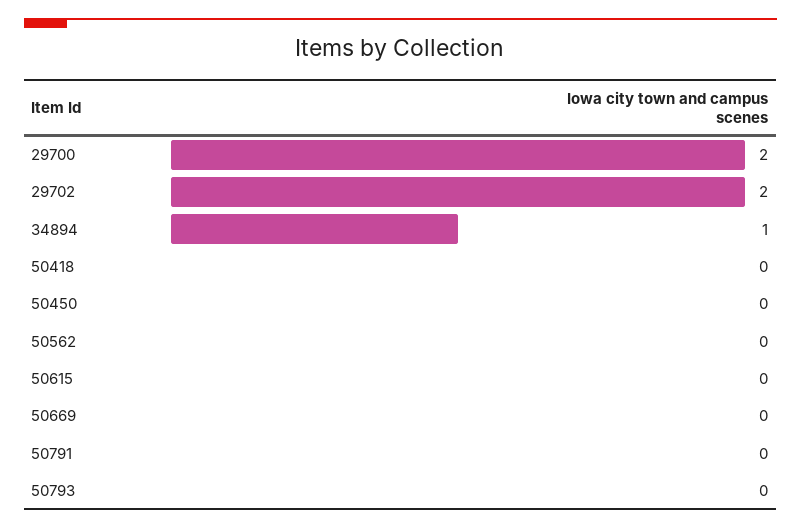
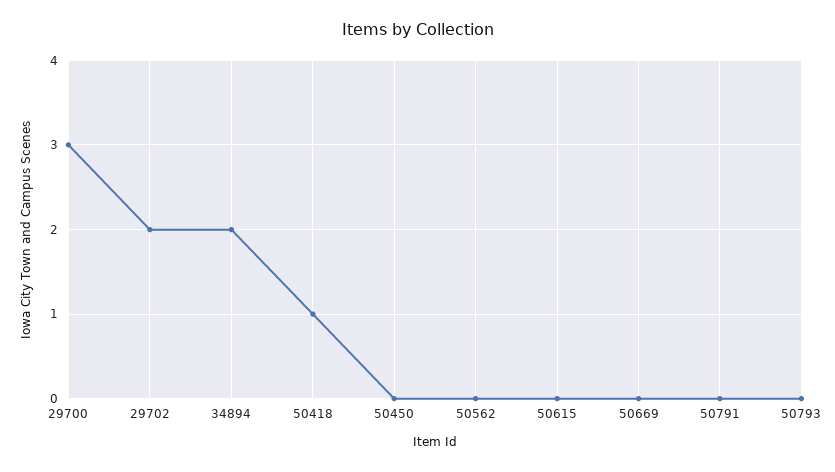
29700: 2 -> 3
34894: 1 -> 2
50418: 0 -> 1

